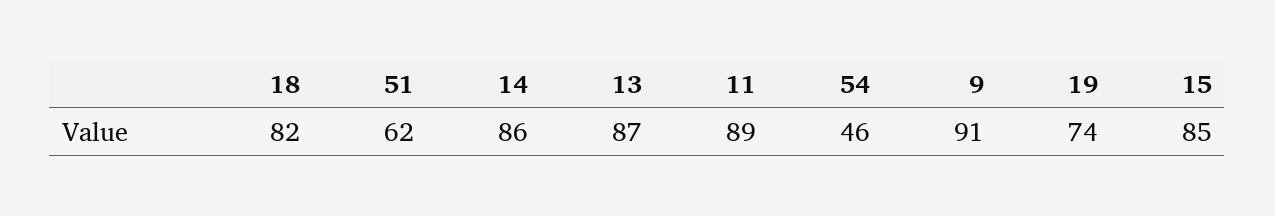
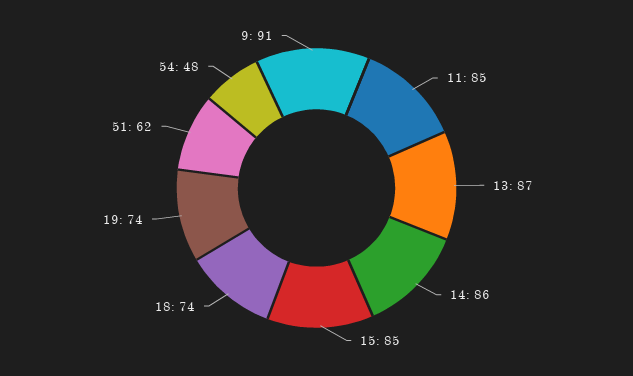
18: 82 -> 74
11: 89 -> 85
54: 46 -> 48

